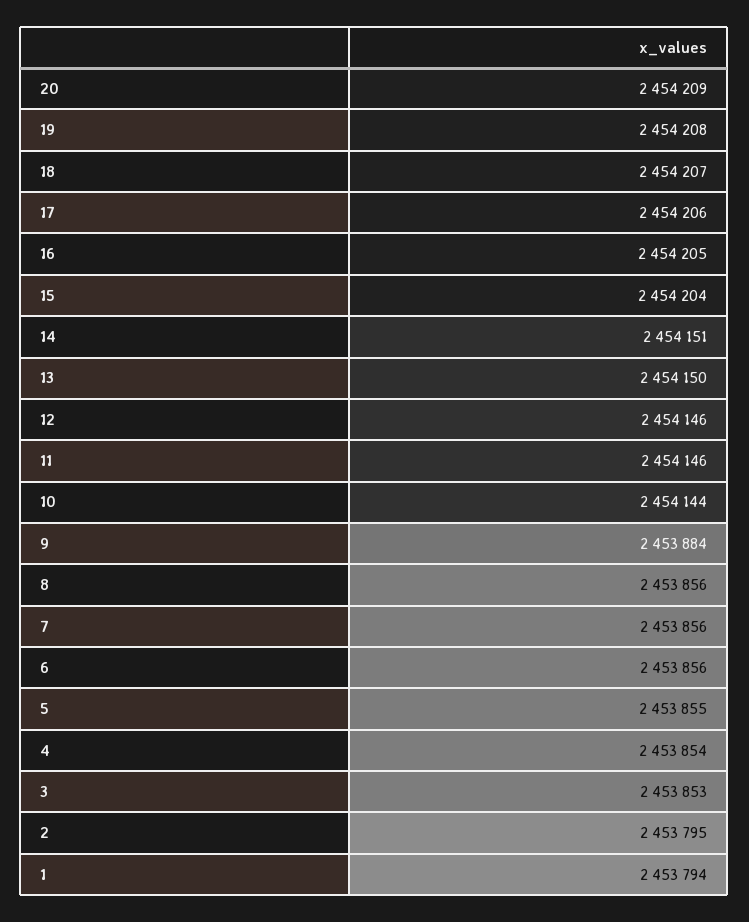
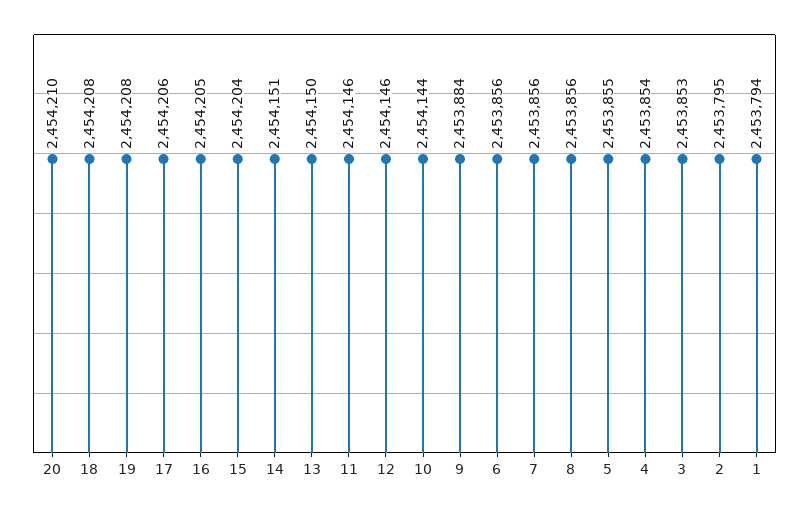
20: 2454209 -> 2454210
18: 2454207 -> 2454208

